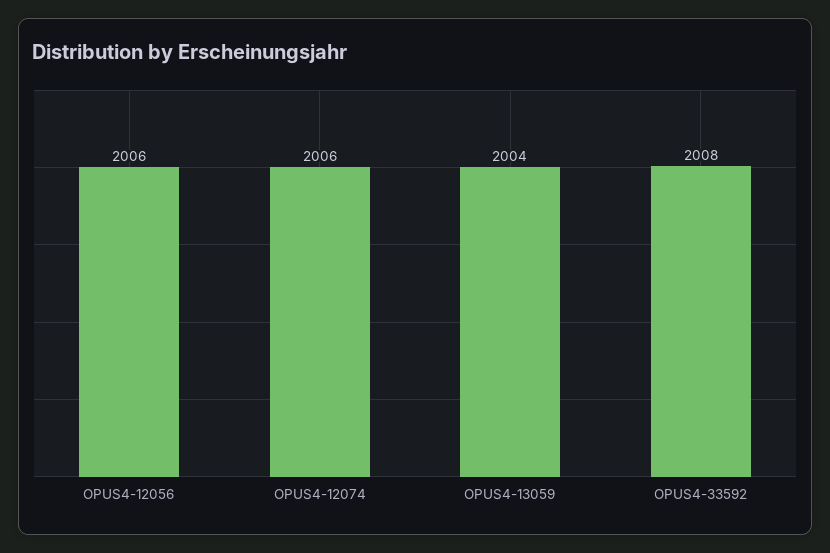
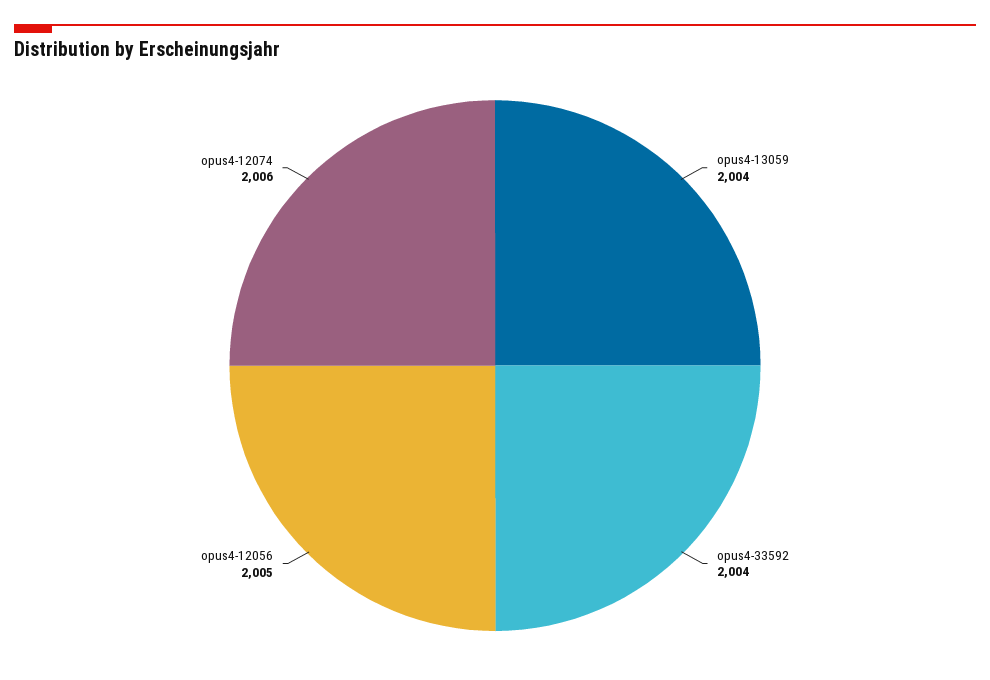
OPUS4-12056: 2006 -> 2005
OPUS4-33592: 2008 -> 2004

